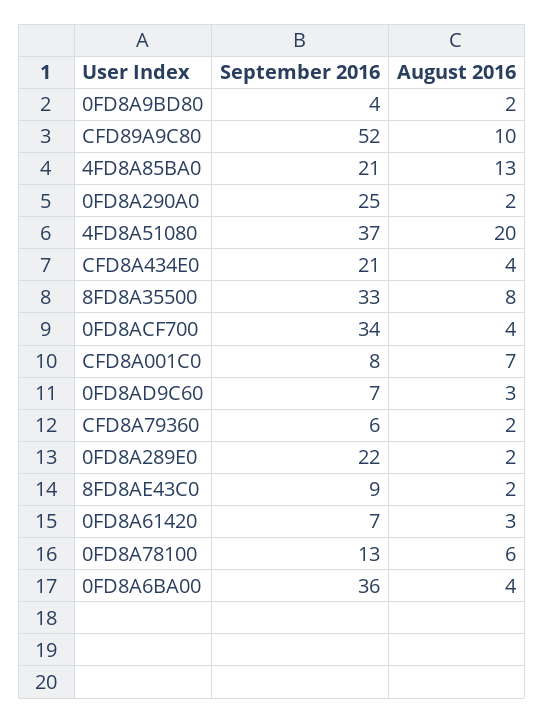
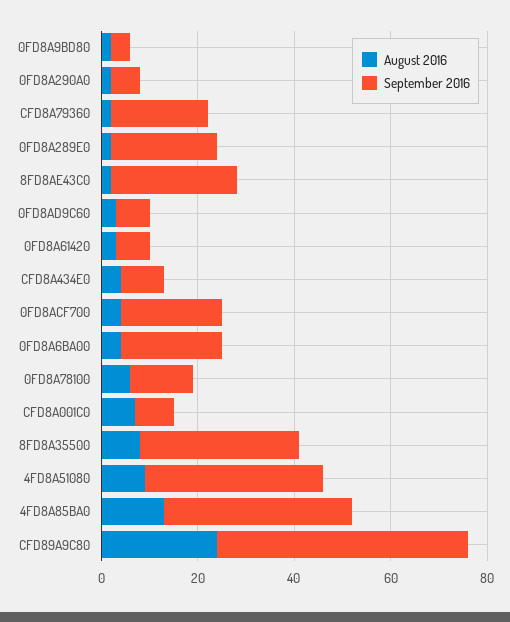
August 2016, CFD89A9C80: 10 -> 25
September 2016, 4FD8A85BA0: 21 -> 40
September 2016, 0FD8A290A0: 25 -> 5
August 2016, 4FD8A51080: 20 -> 10
September 2016, CFD8A434E0: 21 -> 10
September 2016, 0FD8ACF700: 34 -> 20
September 2016, CFD8A79360: 6 -> 20
September 2016, 8FD8AE43C0: 9 -> 25
September 2016, 0FD8A6BA00: 36 -> 20

